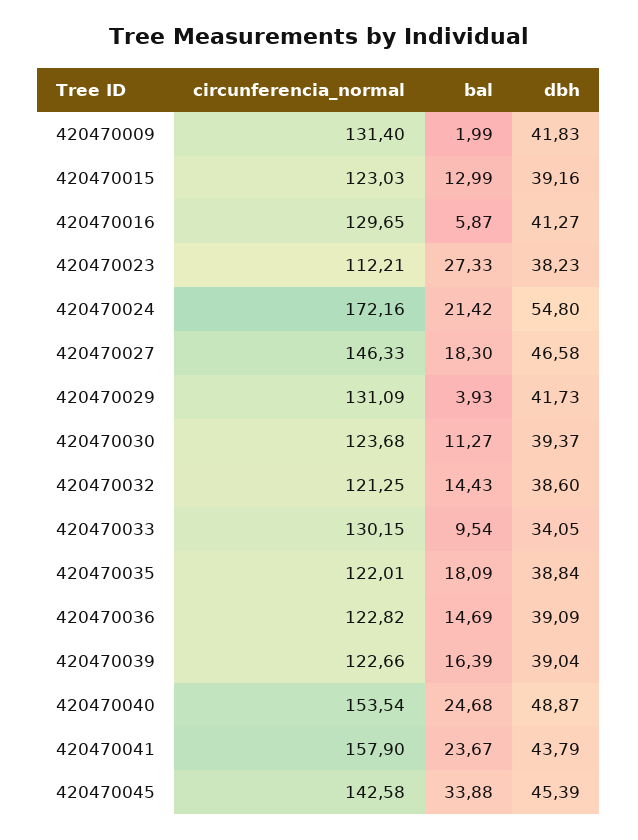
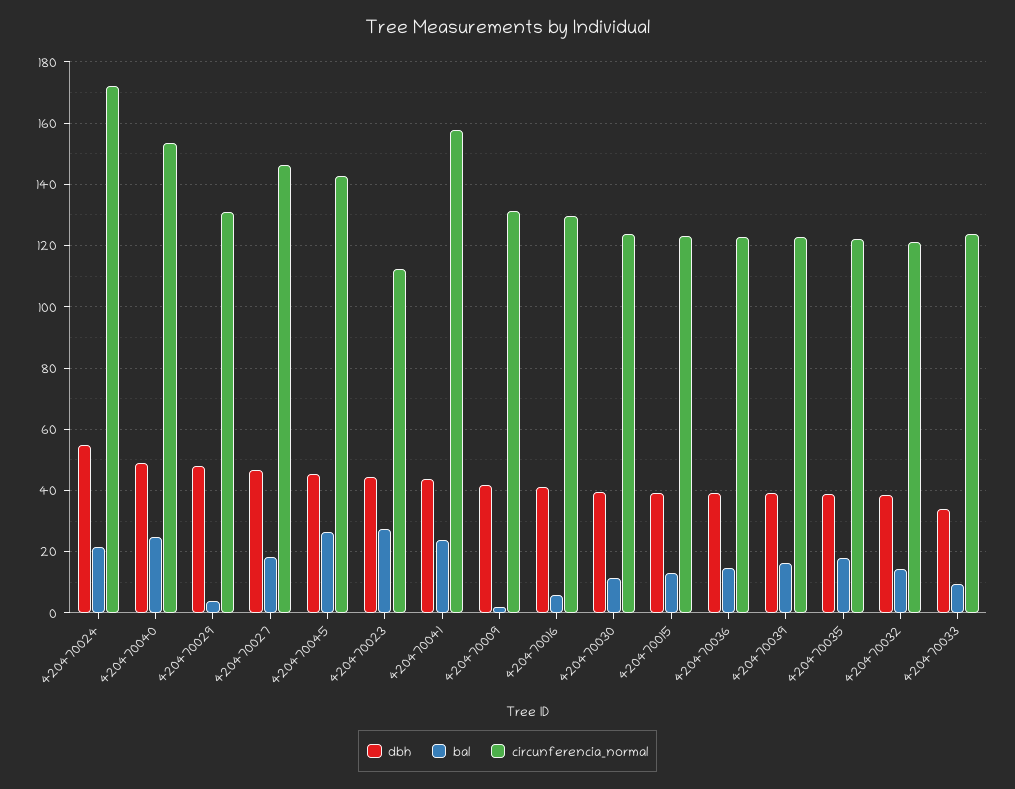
dbh, 420470023: 38.23 -> 44
dbh, 420470029: 41.73 -> 48
circunferencia_normal, 420470033: 130.15 -> 124
bal, 420470045: 33.88 -> 26

